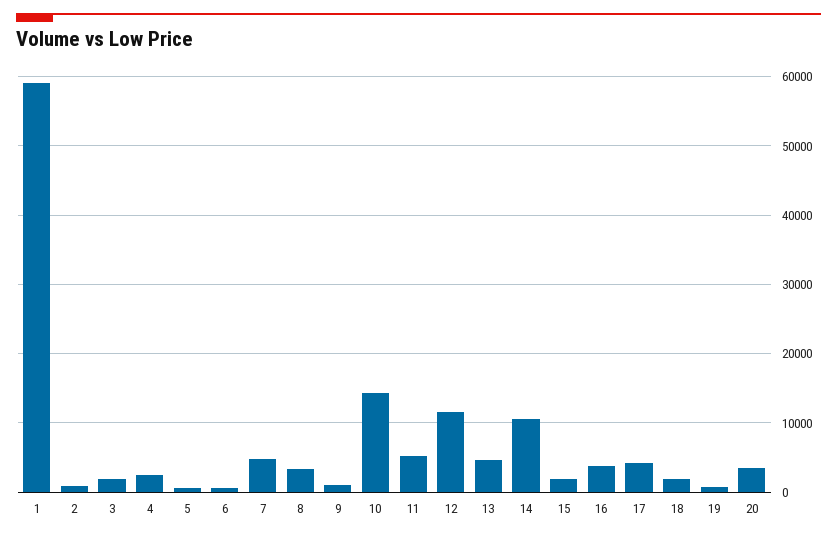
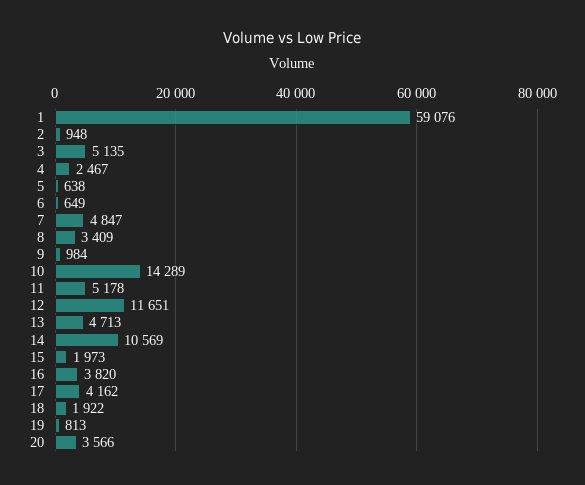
3: 2000 -> 5135

